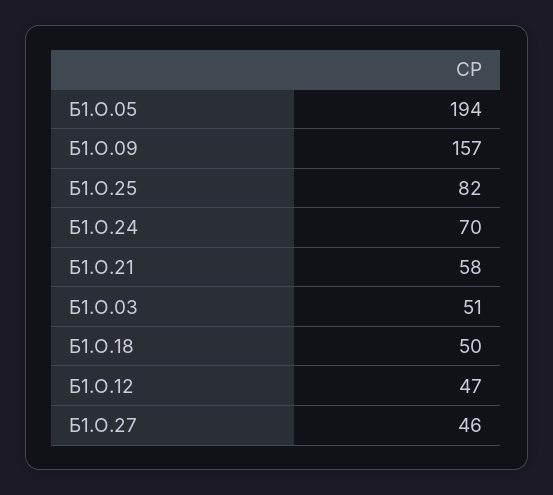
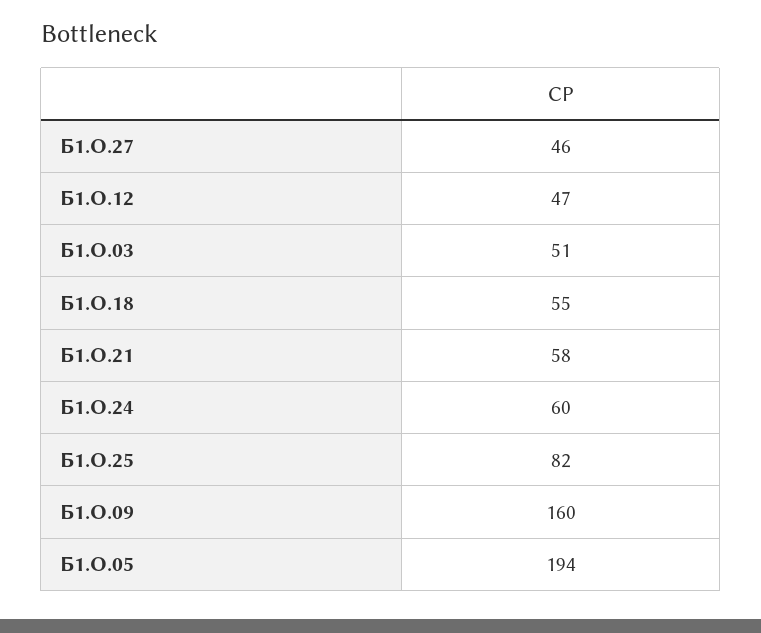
Б1.О.09: 157 -> 160
Б1.О.24: 70 -> 60
Б1.О.18: 50 -> 55

